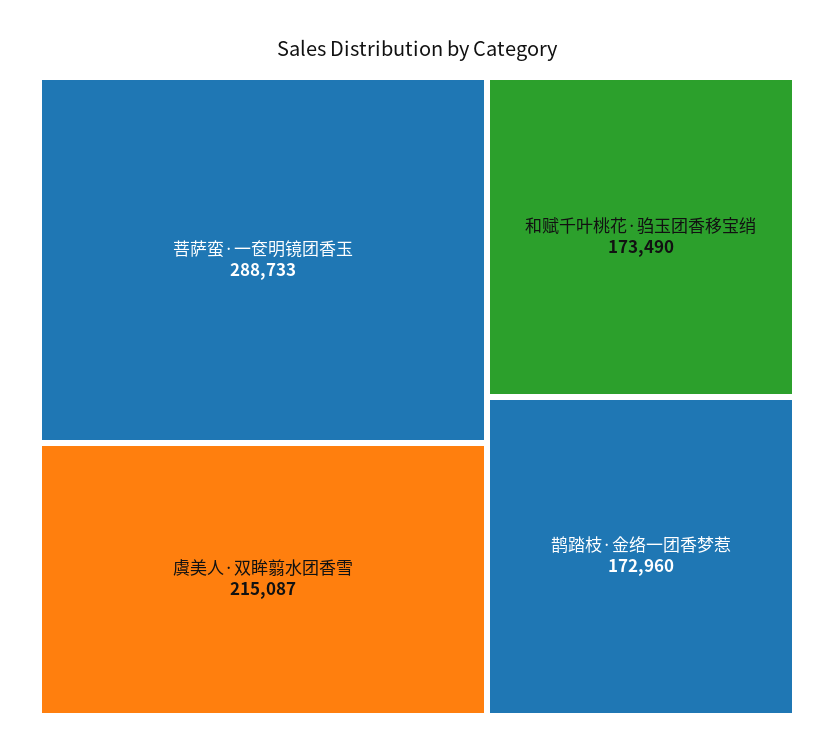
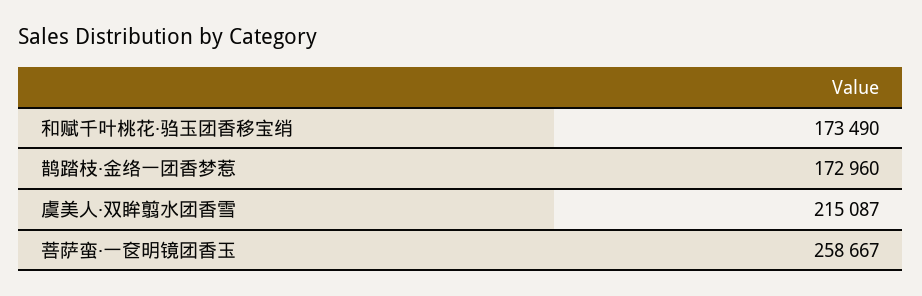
菩萨蛮·一奁明镜团香玉: 288733 -> 258667

